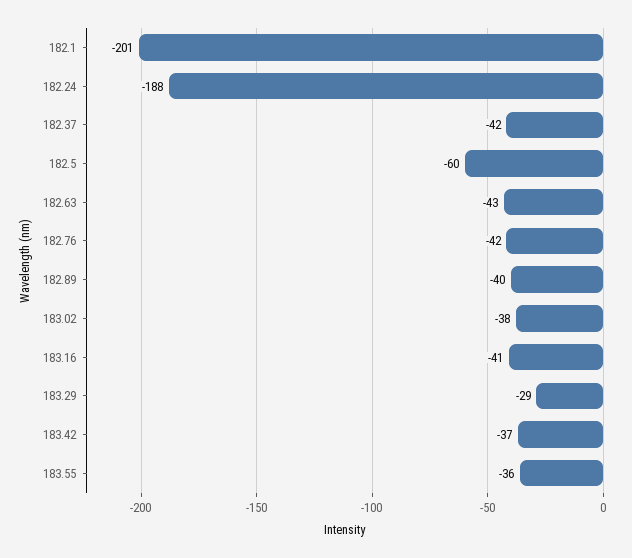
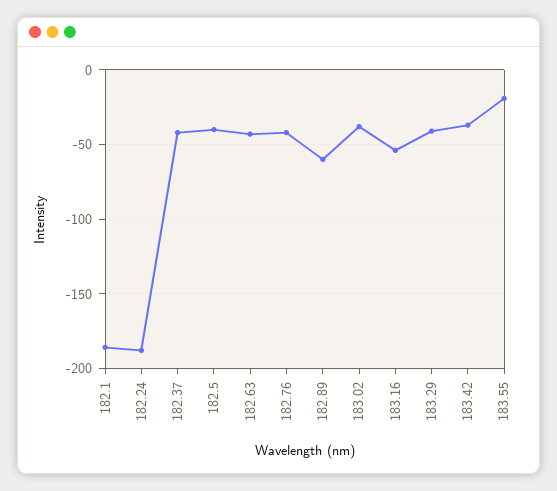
182.1: -201 -> -185
182.5: -60 -> -40
182.89: -40 -> -60
183.16: -41 -> -55
183.29: -29 -> -40
183.55: -36 -> -20

